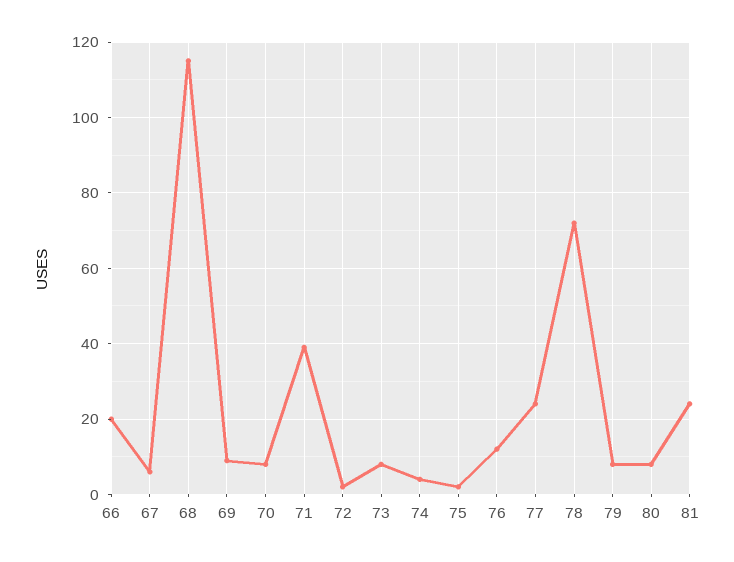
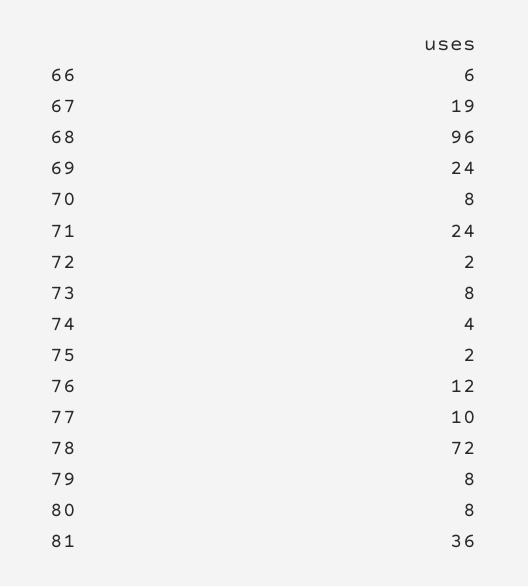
66: 20 -> 6
67: 5 -> 19
68: 115 -> 96
69: 10 -> 24
71: 40 -> 24
77: 25 -> 10
81: 25 -> 36

